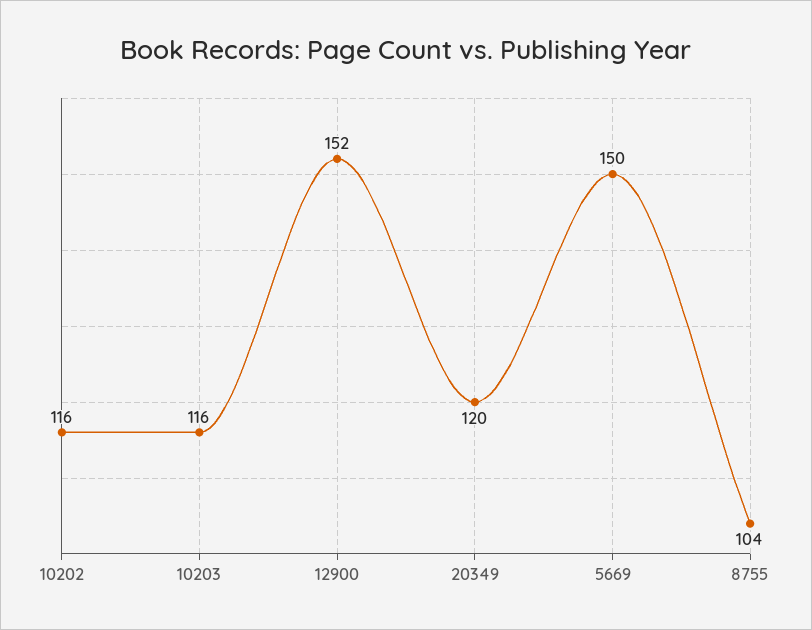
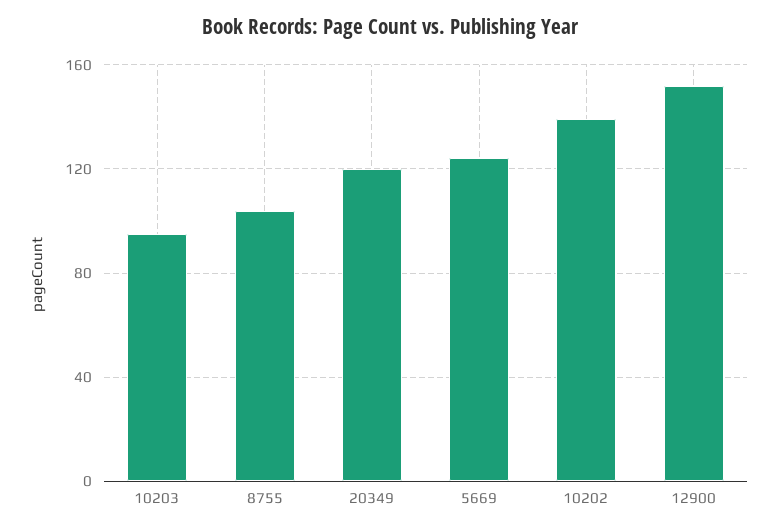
10202: 116 -> 140
10203: 116 -> 95
5669: 150 -> 125

